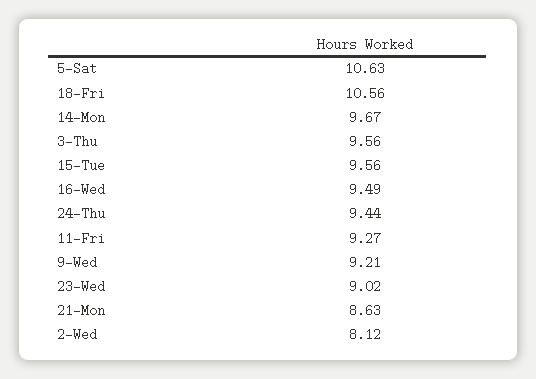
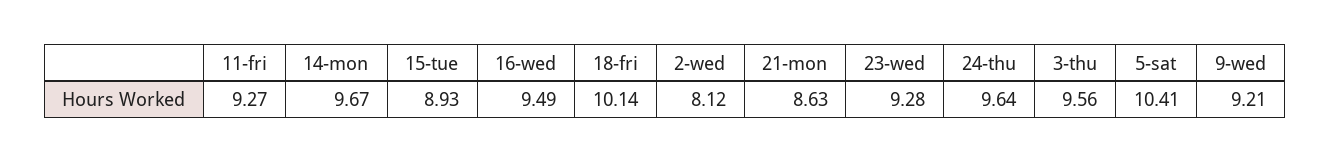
5-Sat: 10.63 -> 10.41
18-Fri: 10.56 -> 10.14
15-Tue: 9.56 -> 8.93
24-Thu: 9.44 -> 9.64
23-Wed: 9.02 -> 9.28

